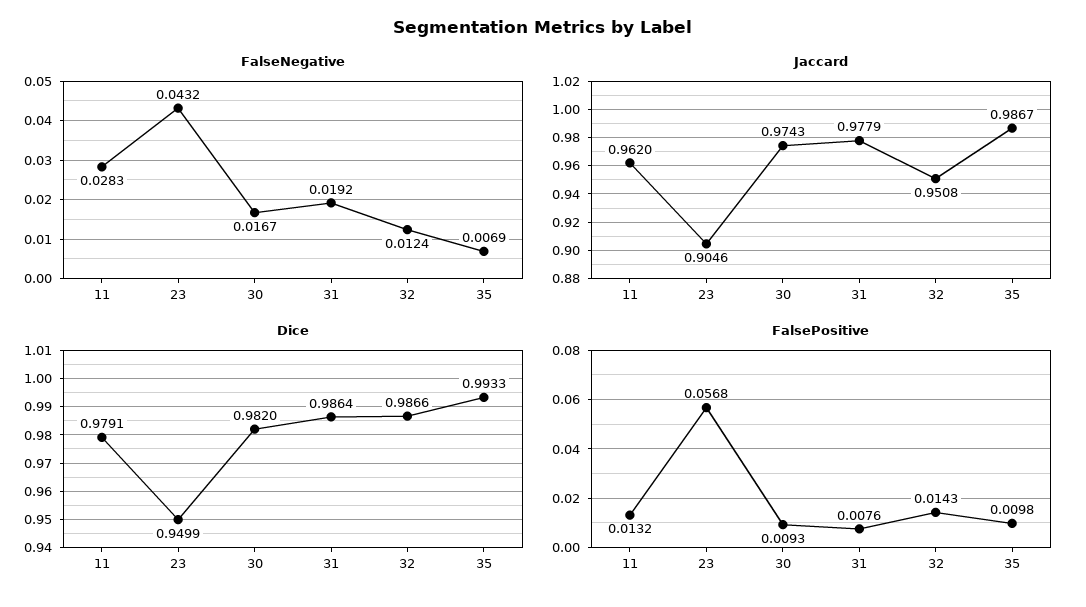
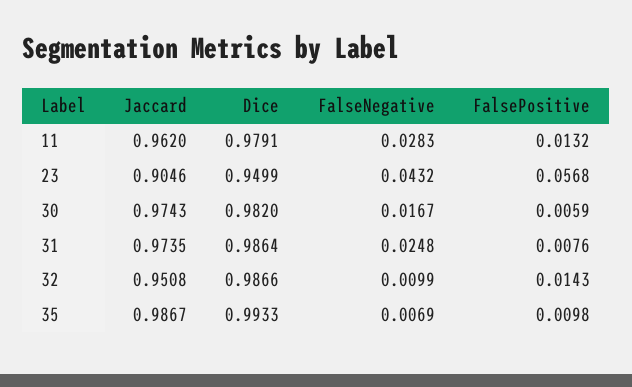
FalseNegative, 31: 0.0192 -> 0.0248
FalseNegative, 32: 0.0124 -> 0.0099
Jaccard, 31: 0.9779 -> 0.9735
FalsePositive, 30: 0.0093 -> 0.0059

